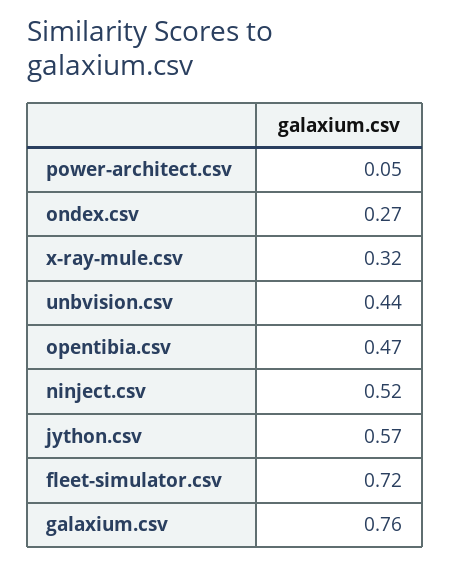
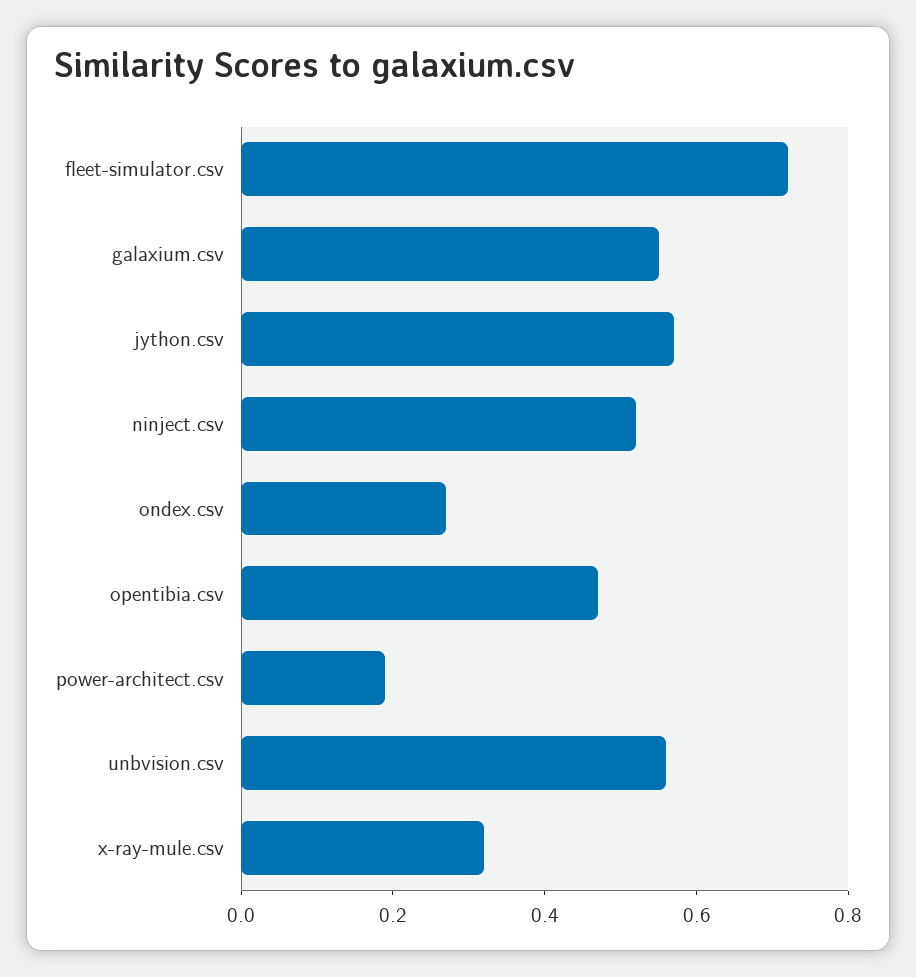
power-architect.csv: 0.05 -> 0.2
unbvision.csv: 0.44 -> 0.55
galaxium.csv: 0.76 -> 0.55

